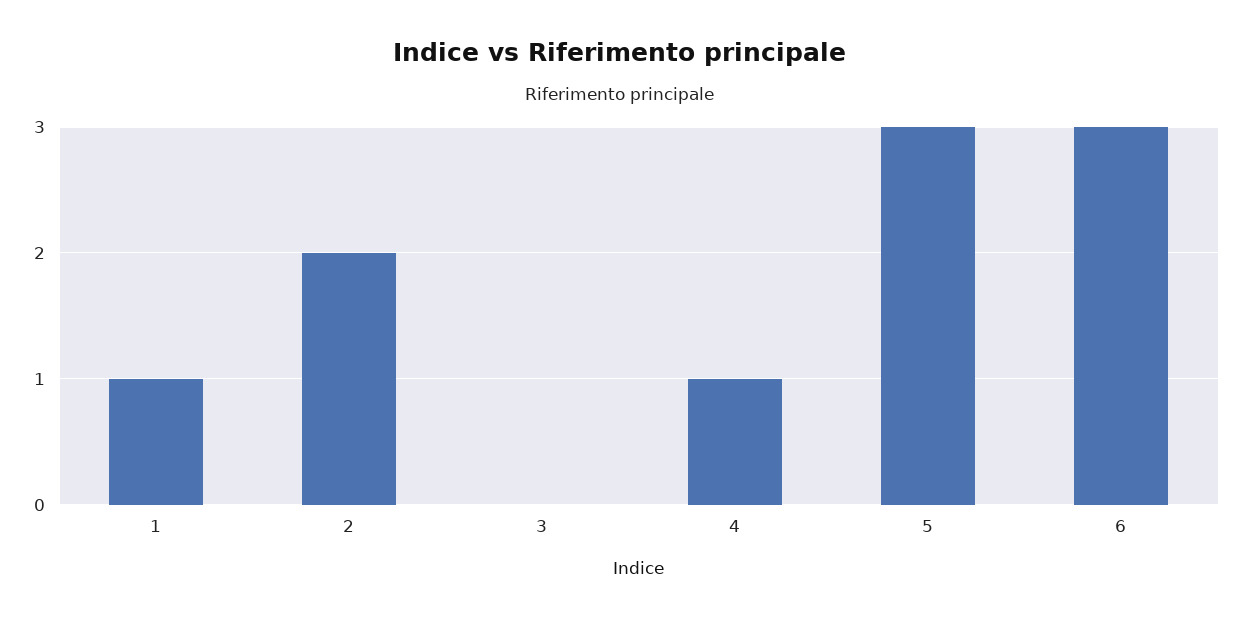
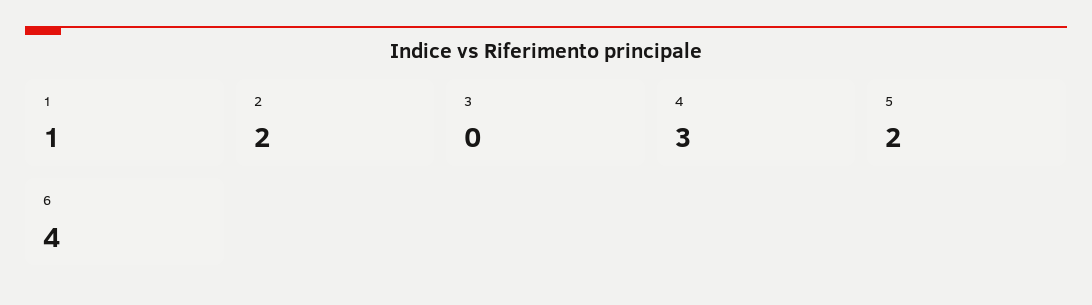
4: 1 -> 3
5: 3 -> 2
6: 3 -> 4

